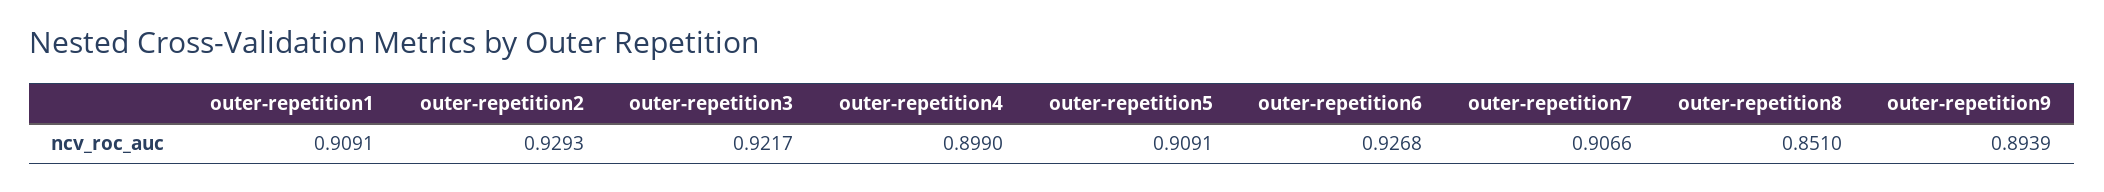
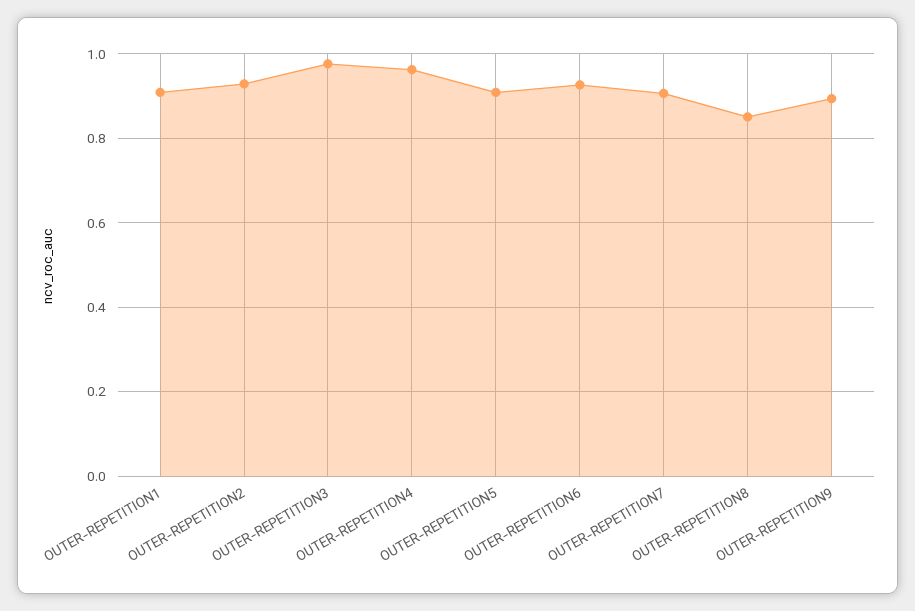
outer-repetition3: 0.9217 -> 0.98
outer-repetition4: 0.899 -> 0.96

